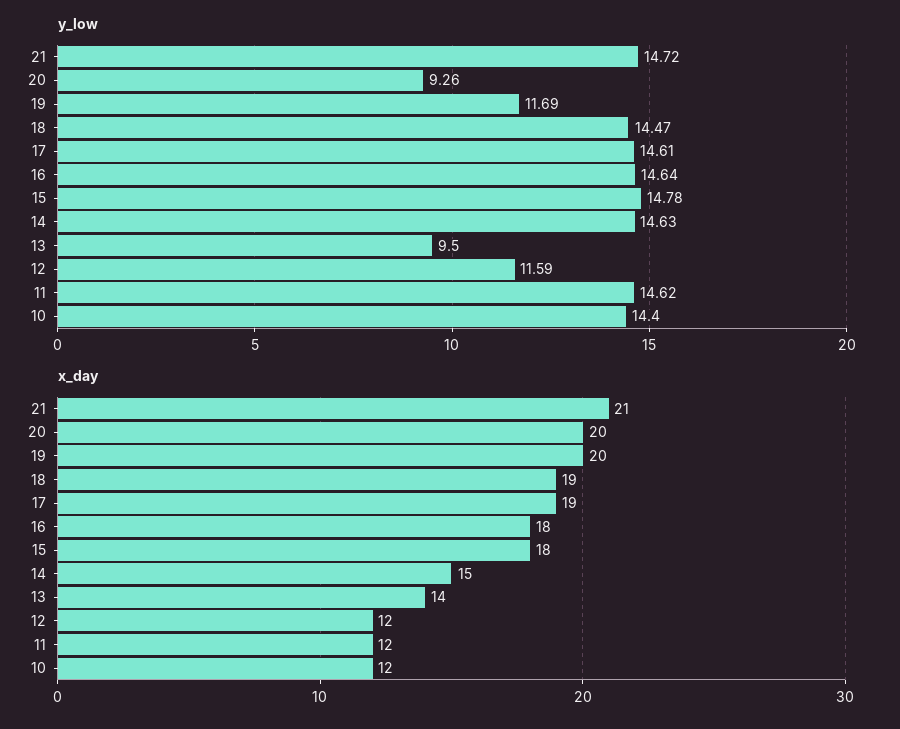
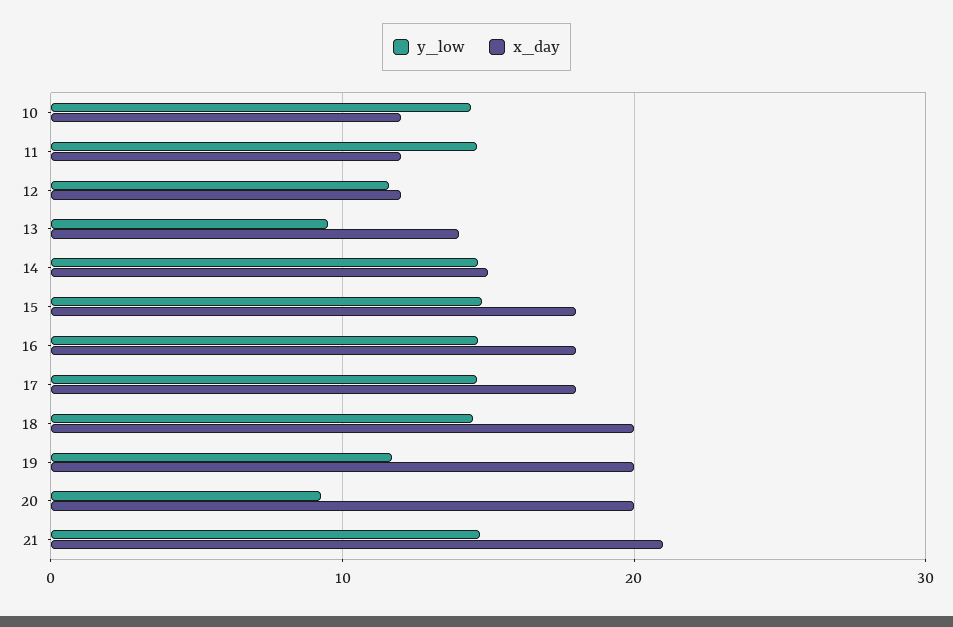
x_day, 18: 19 -> 20
x_day, 17: 19 -> 18

